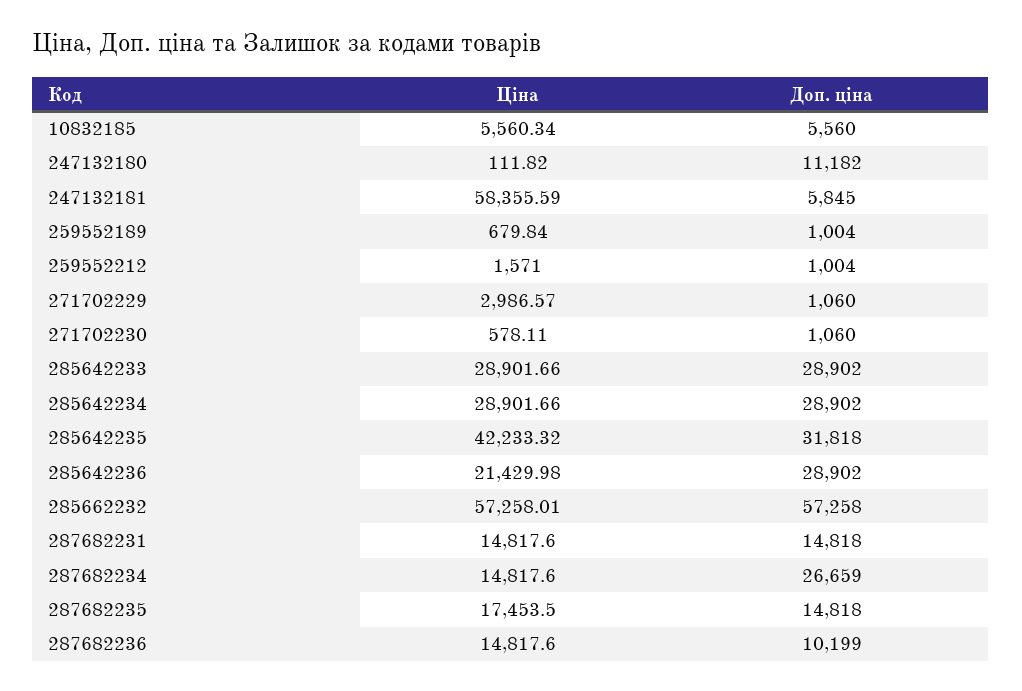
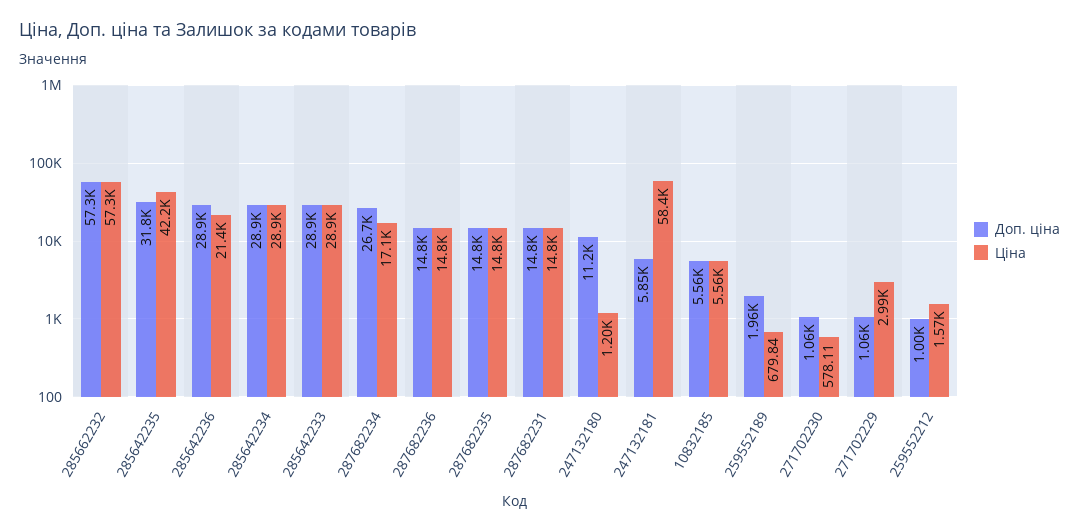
Ціна, 247132180: 111.82 -> 1200
Доп. ціна, 259552189: 1004 -> 1960
Ціна, 287682234: 14817.6 -> 17100
Ціна, 287682235: 17453.5 -> 14800
Доп. ціна, 287682236: 10199 -> 14800

